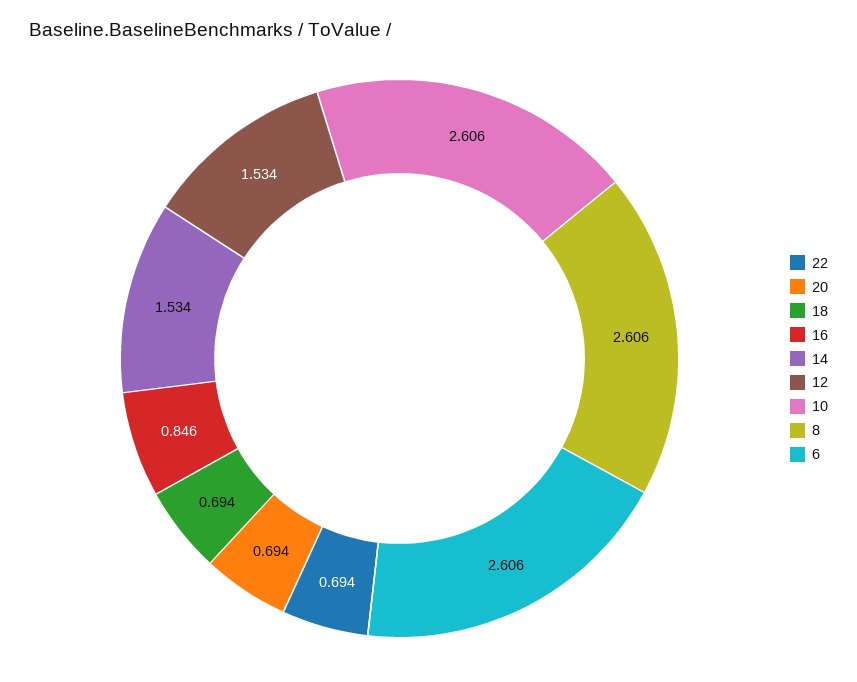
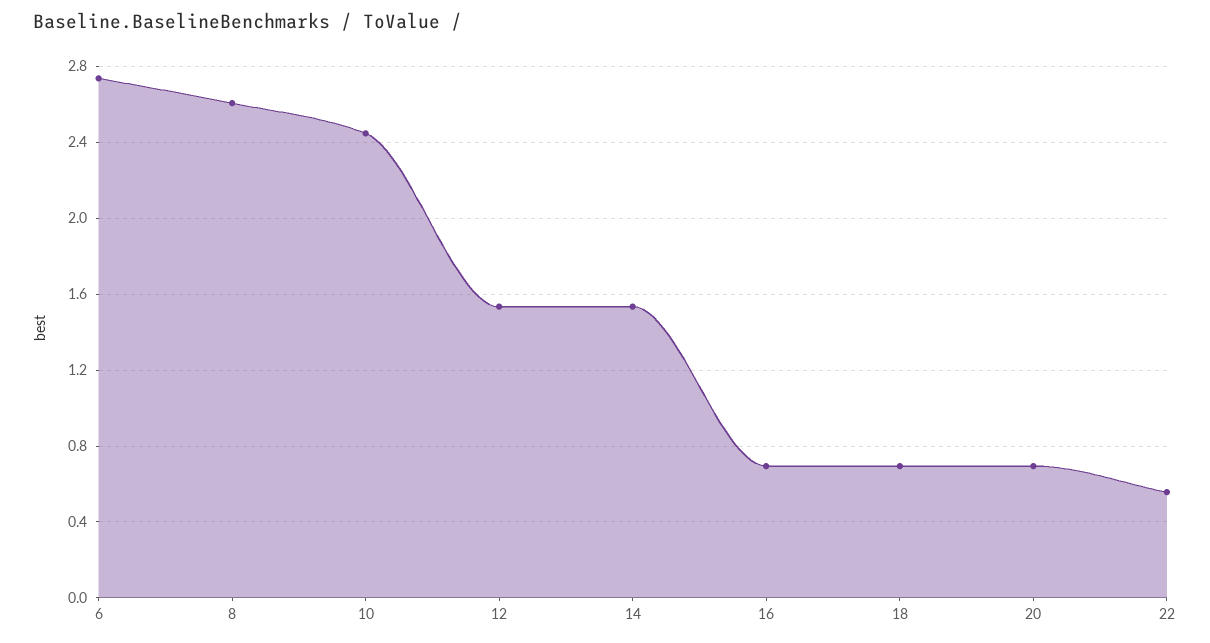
22: 0.694 -> 0.55
16: 0.846 -> 0.7
10: 2.606 -> 2.45
6: 2.606 -> 2.75

